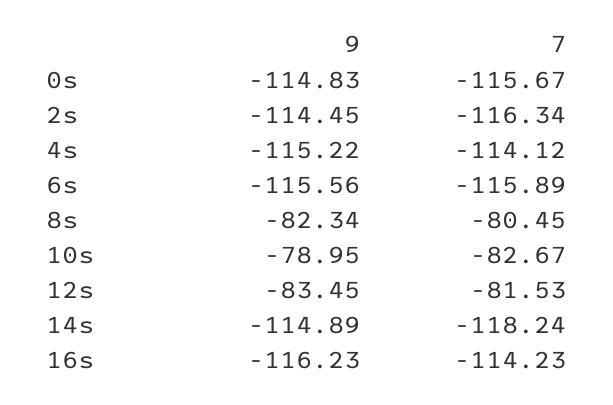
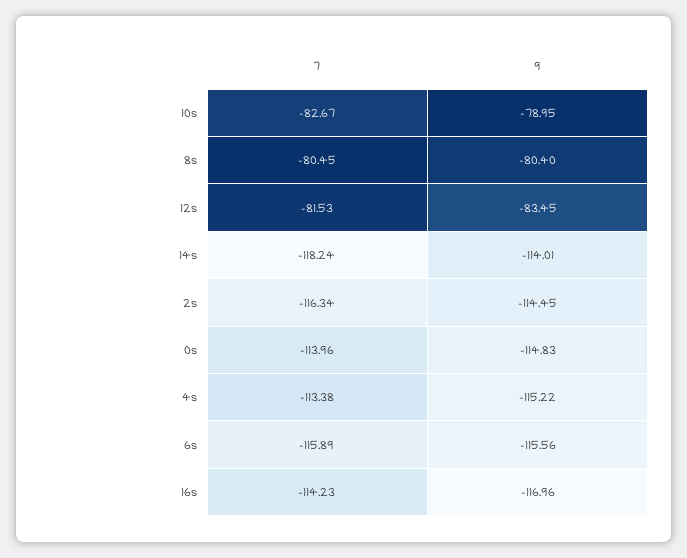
7, 0s: -115.67 -> -113.96
7, 4s: -114.12 -> -113.38
9, 8s: -82.34 -> -80.4
9, 14s: -114.89 -> -114.01
9, 16s: -116.23 -> -116.96

